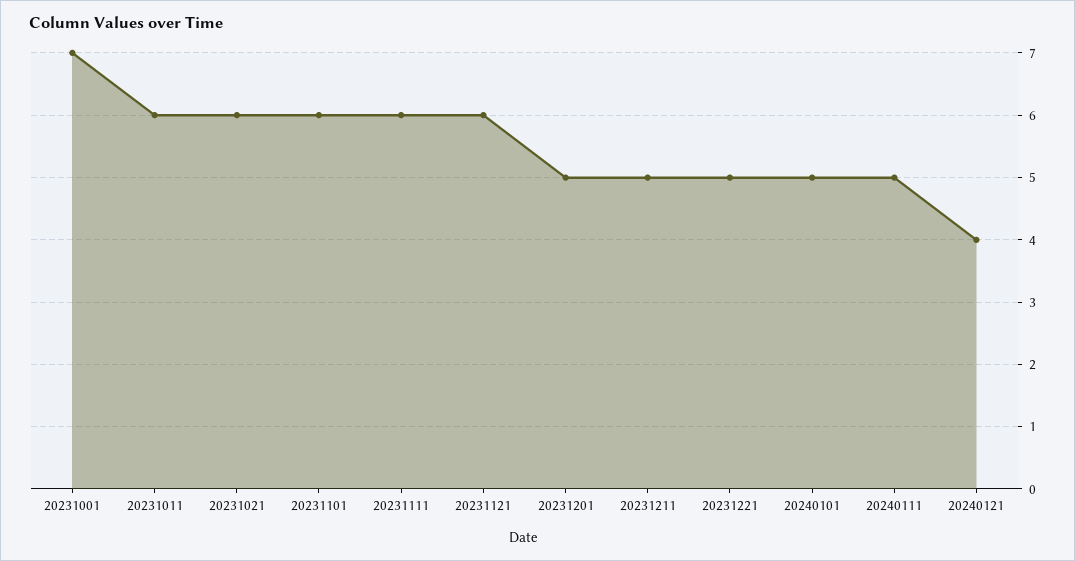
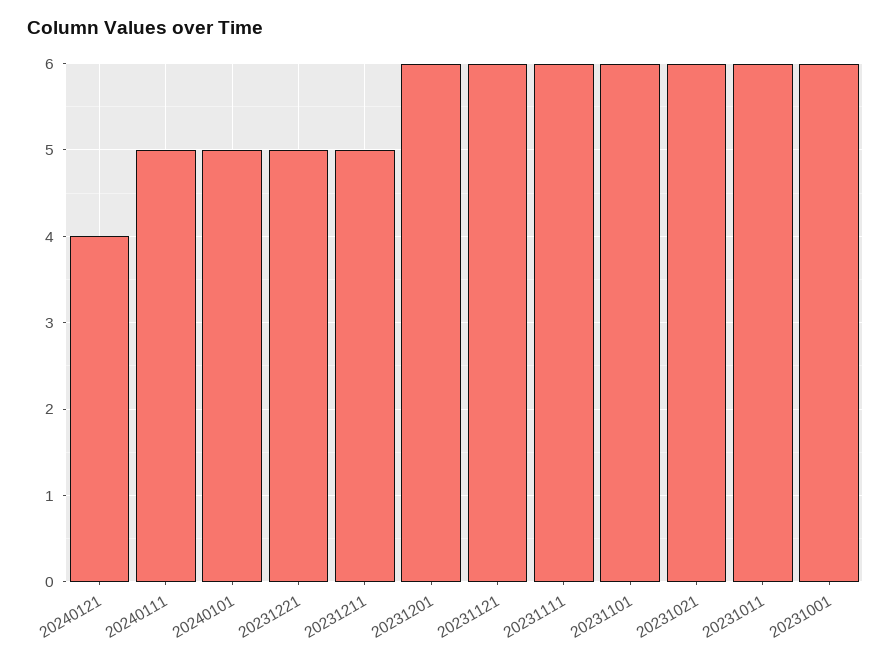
20231001: 7 -> 6
20231201: 5 -> 6

